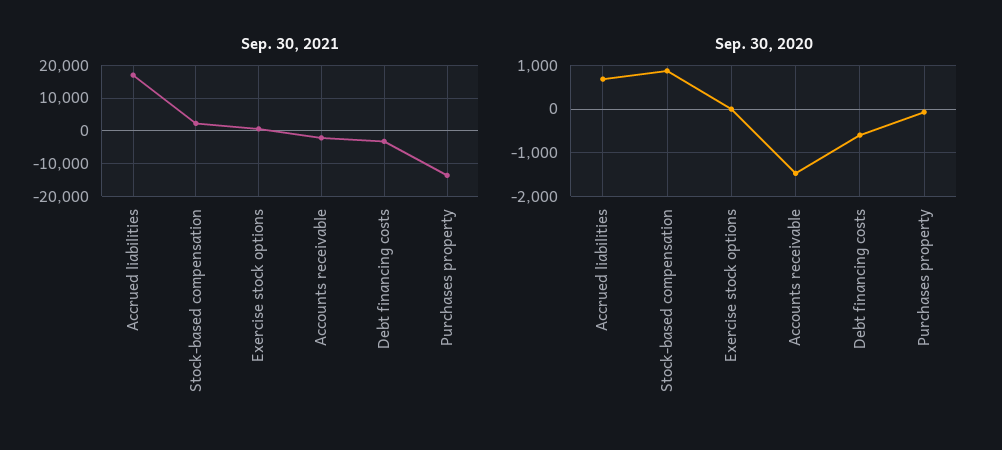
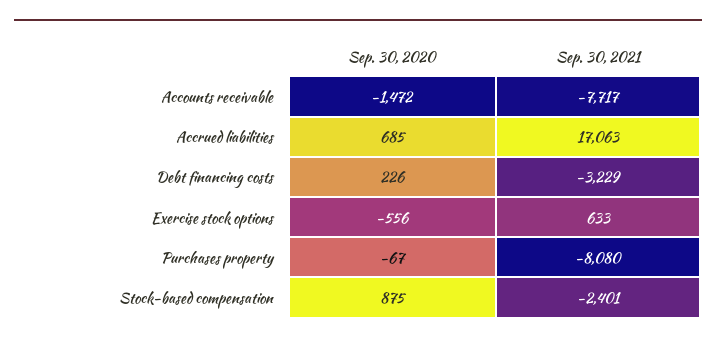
Sep. 30, 2021, Stock-based compensation: 2000 -> -2401
Sep. 30, 2021, Accounts receivable: -2000 -> -7717
Sep. 30, 2021, Purchases property: -14000 -> -8080
Sep. 30, 2020, Exercise stock options: 0 -> -556
Sep. 30, 2020, Debt financing costs: -600 -> 226

